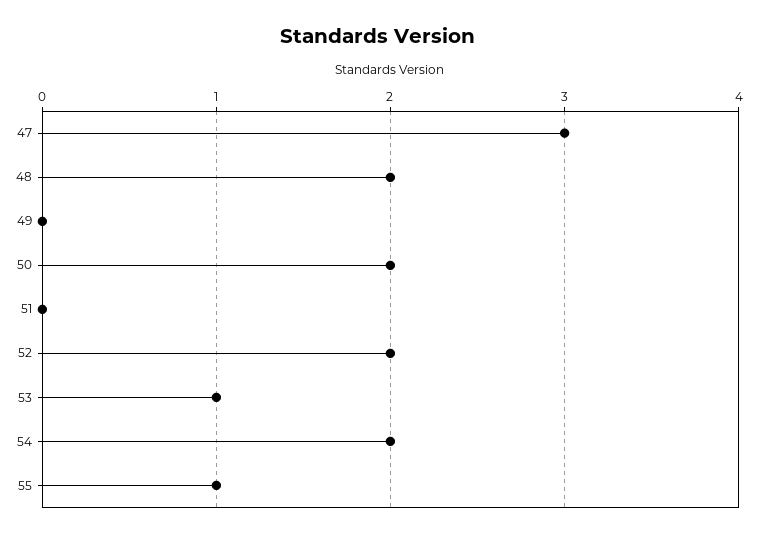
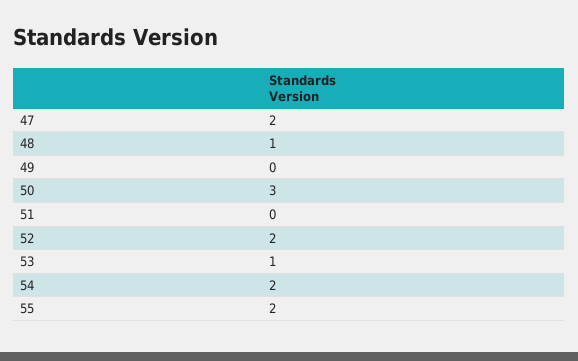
47: 3 -> 2
48: 2 -> 1
50: 2 -> 3
55: 1 -> 2

